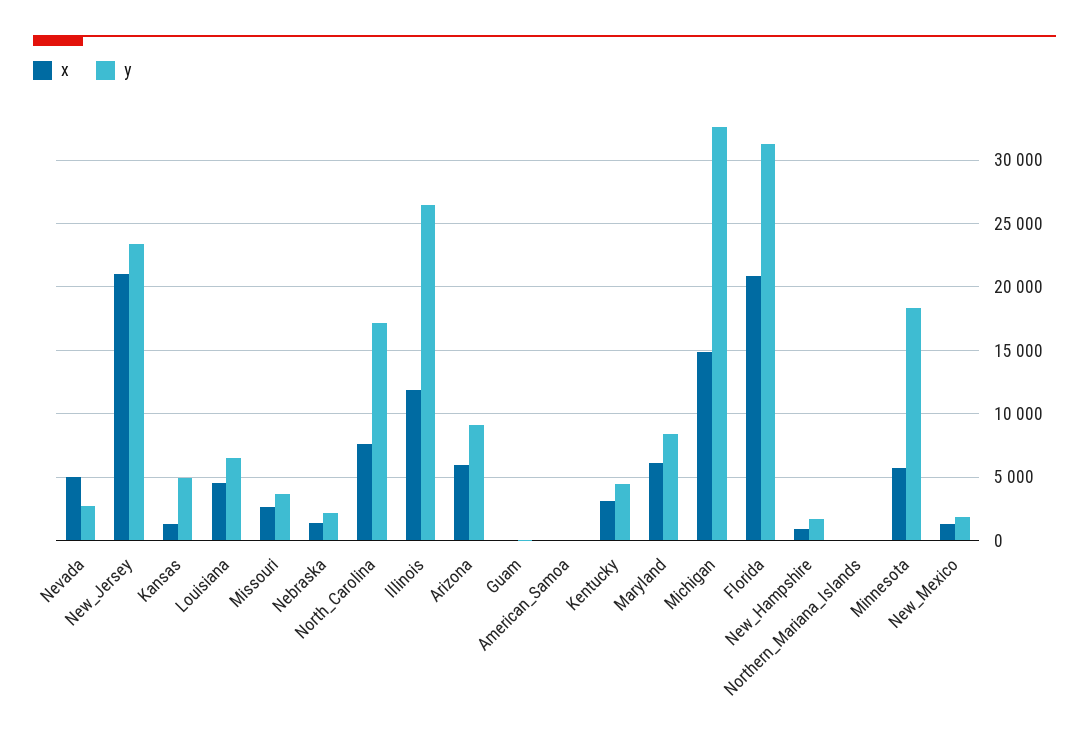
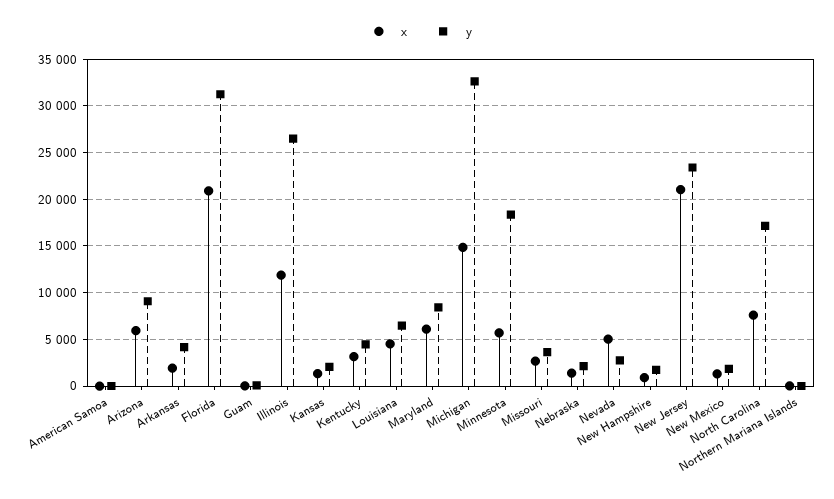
y, Kansas: 5000 -> 2000
x, Arkansas: none -> 2000
y, Arkansas: none -> 4000

